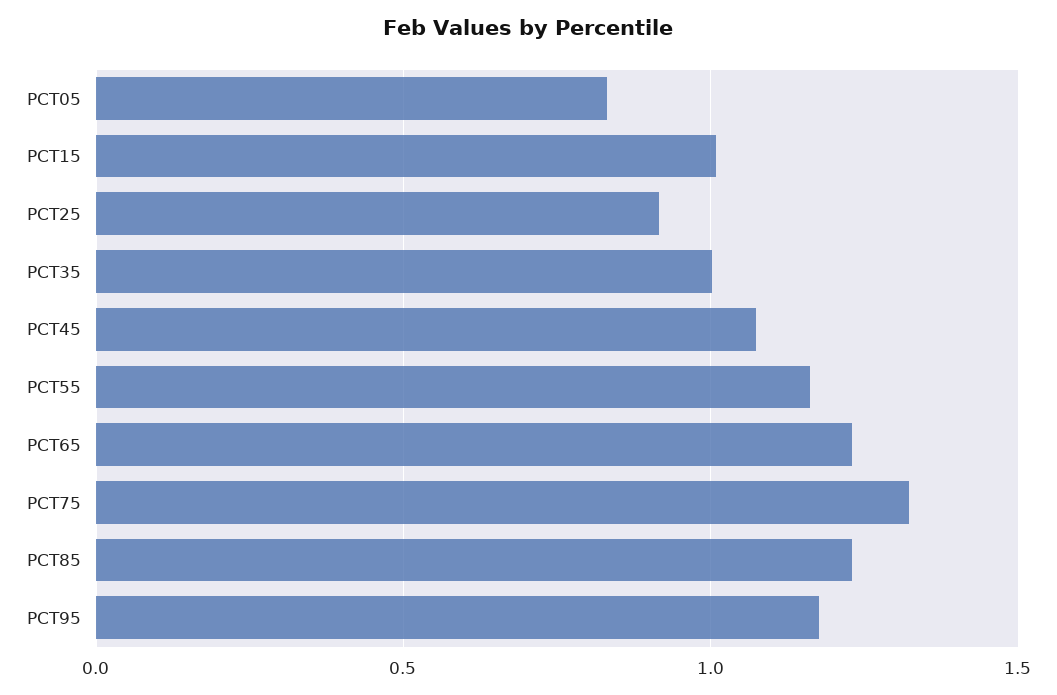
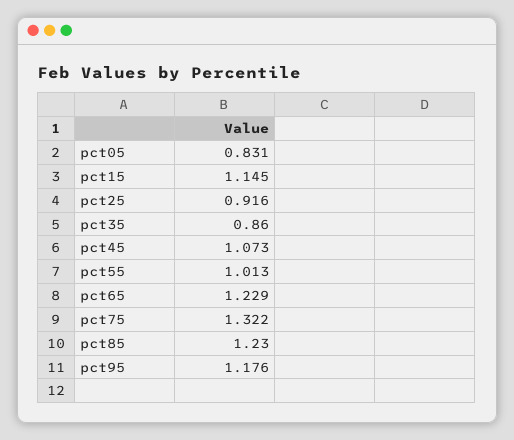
PCT15: 1 -> 1.145
PCT35: 1 -> 0.86
PCT55: 1.15 -> 1.013

